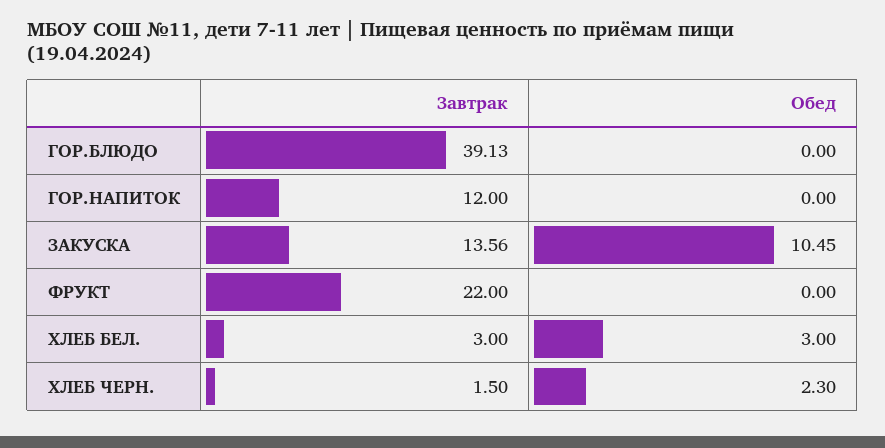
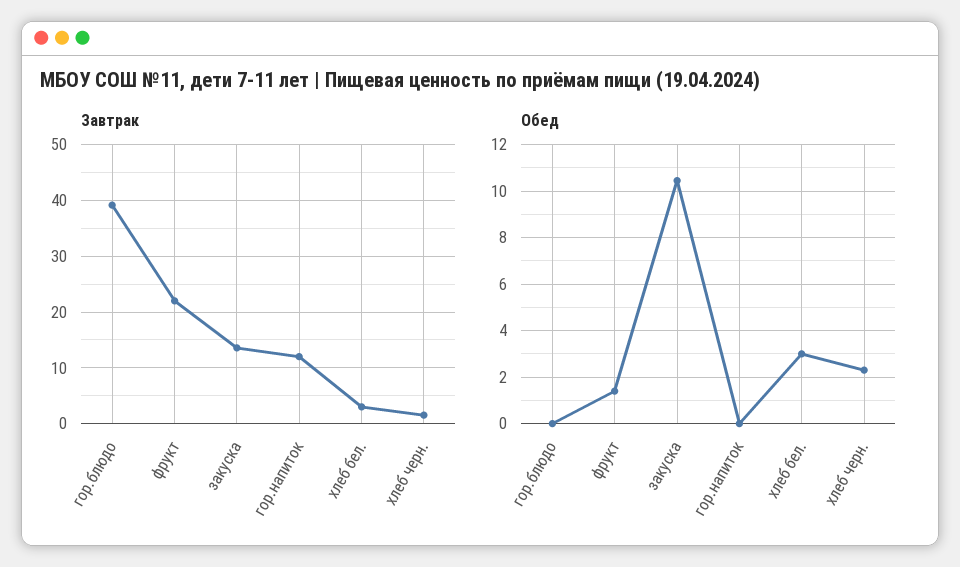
Обед, ФРУКТ: 0 -> 1.5

